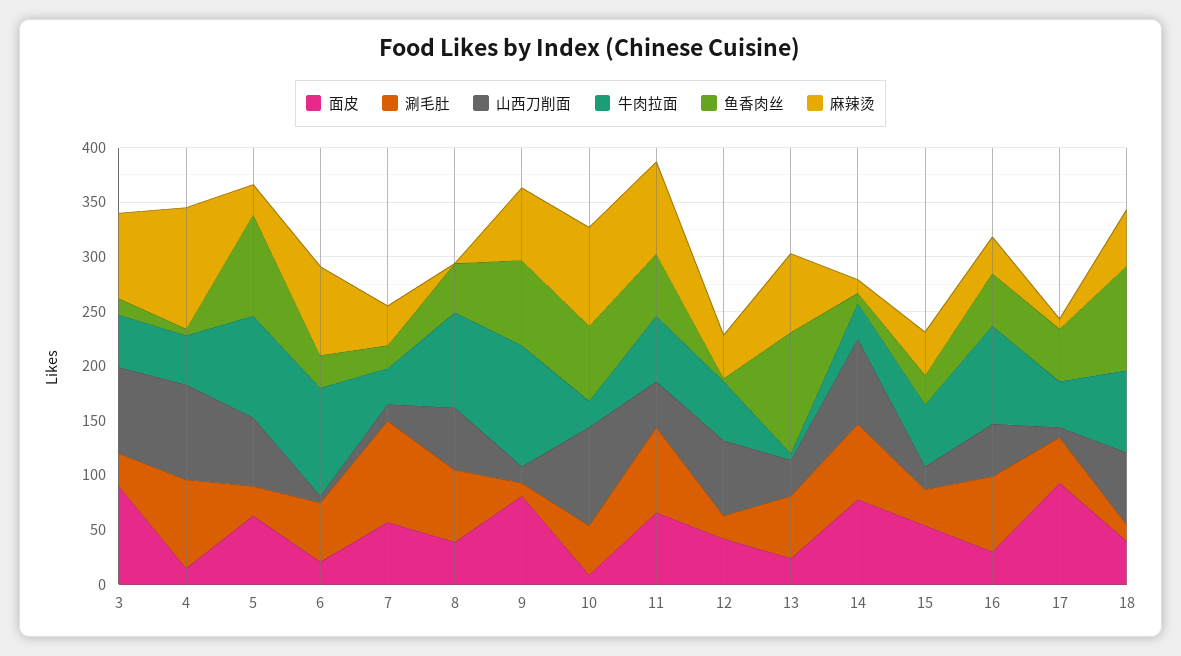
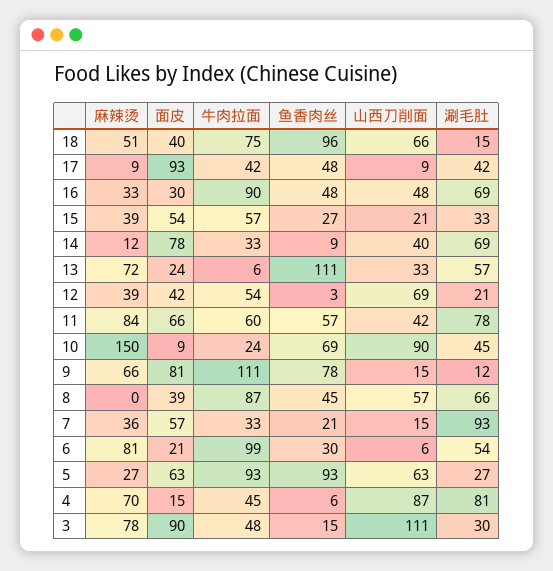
山西刀削面, 3: 80 -> 111
麻辣烫, 4: 110 -> 70
麻辣烫, 10: 90 -> 150
山西刀削面, 14: 80 -> 40

